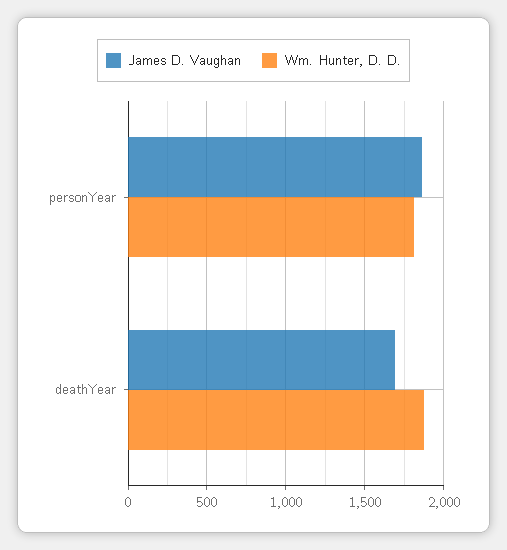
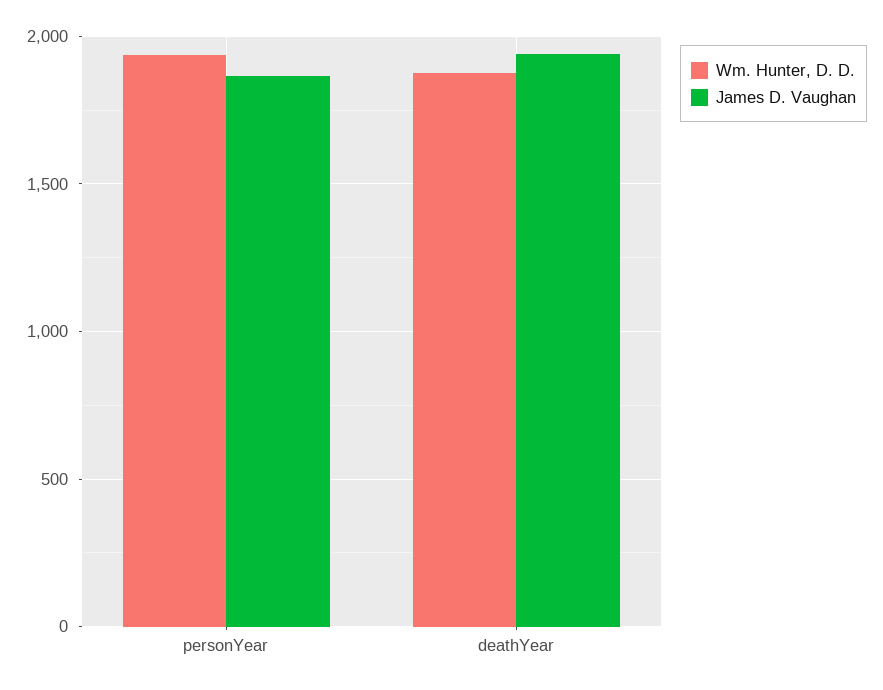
Wm. Hunter, D. D., personYear: 1800 -> 1950
James D. Vaughan, deathYear: 1700 -> 1950

